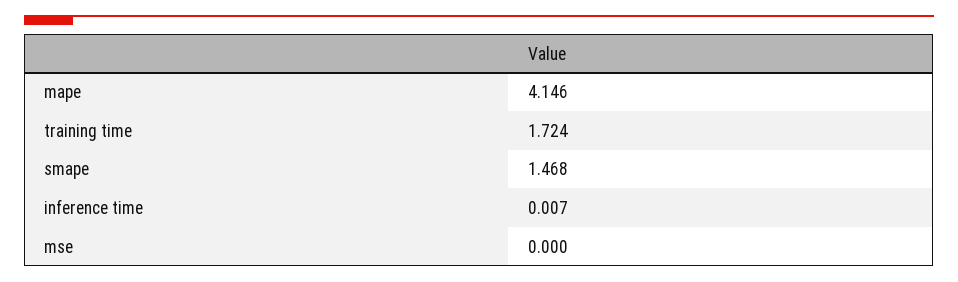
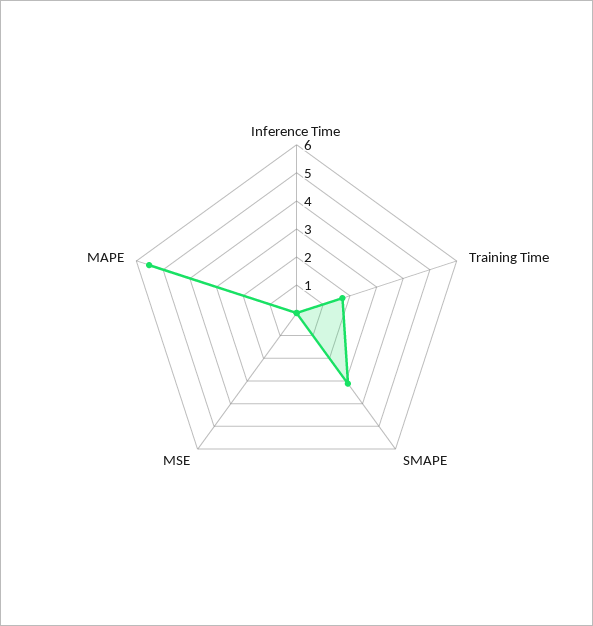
mape: 4.146 -> 5.5
smape: 1.468 -> 3

